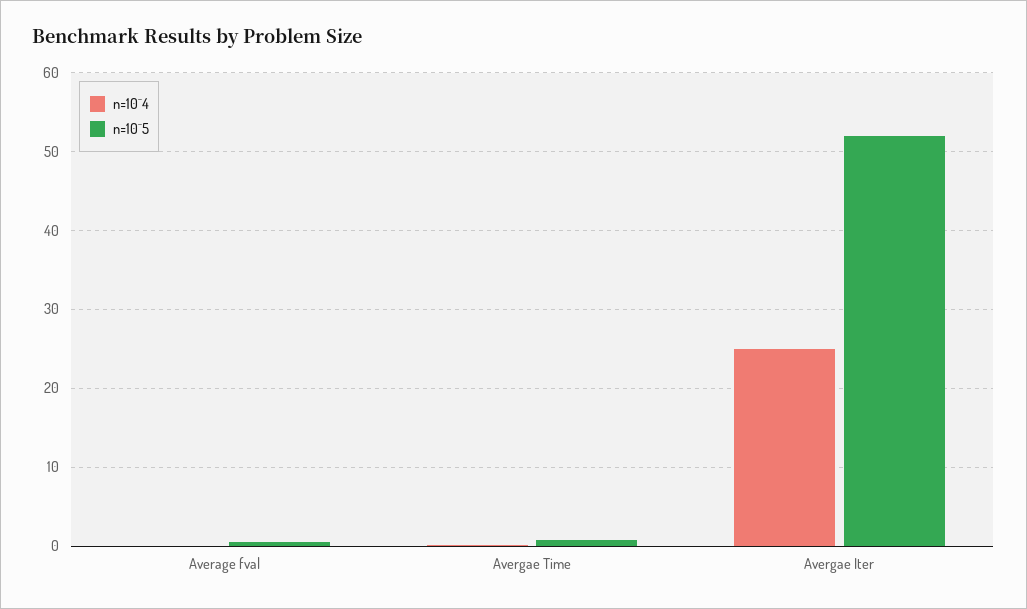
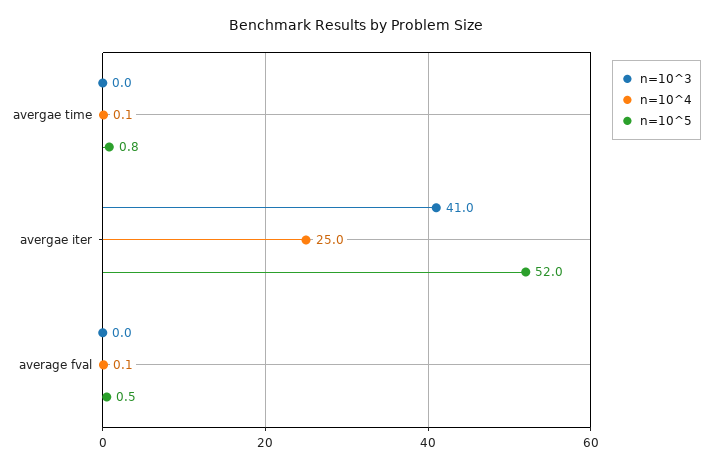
n=10^3, Avergae Time: none -> 0
n=10^3, Avergae Iter: none -> 41
n=10^3, Average fval: none -> 0

